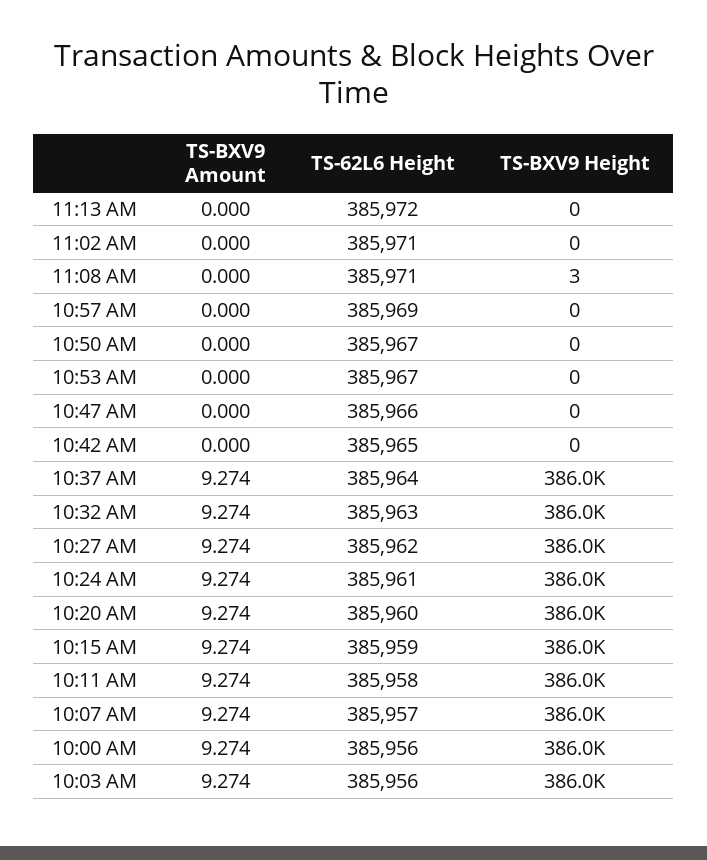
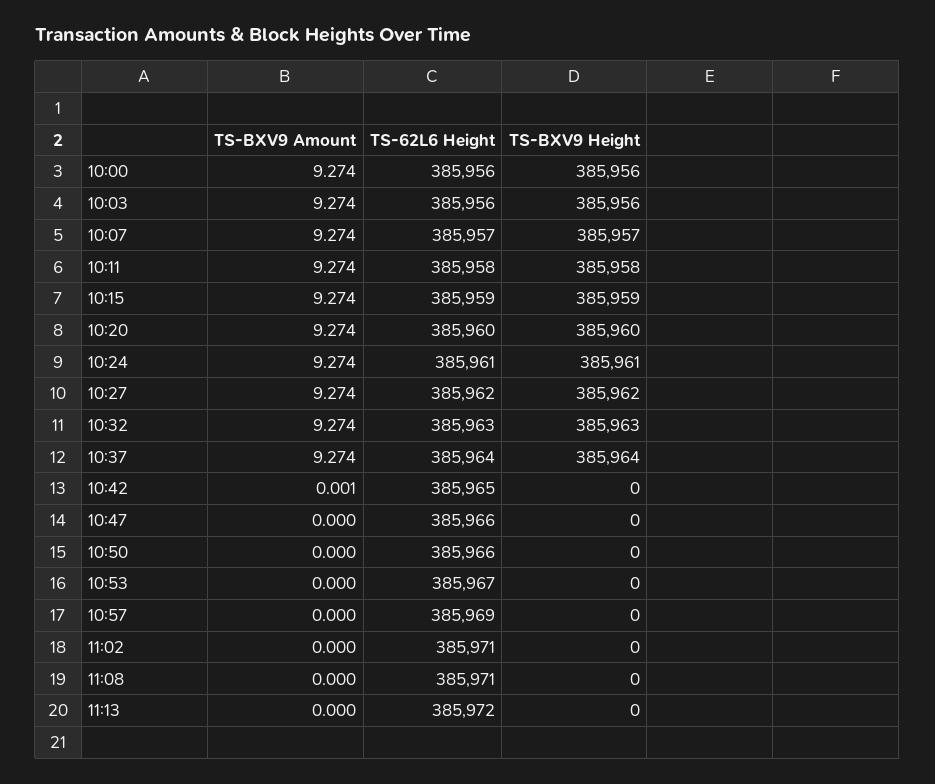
TS-BXV9 Height, 11:08 AM: 3 -> 0
TS-62L6 Height, 10:50 AM: 385967 -> 385966
TS-BXV9 Amount, 10:42 AM: 0 -> 0.001

